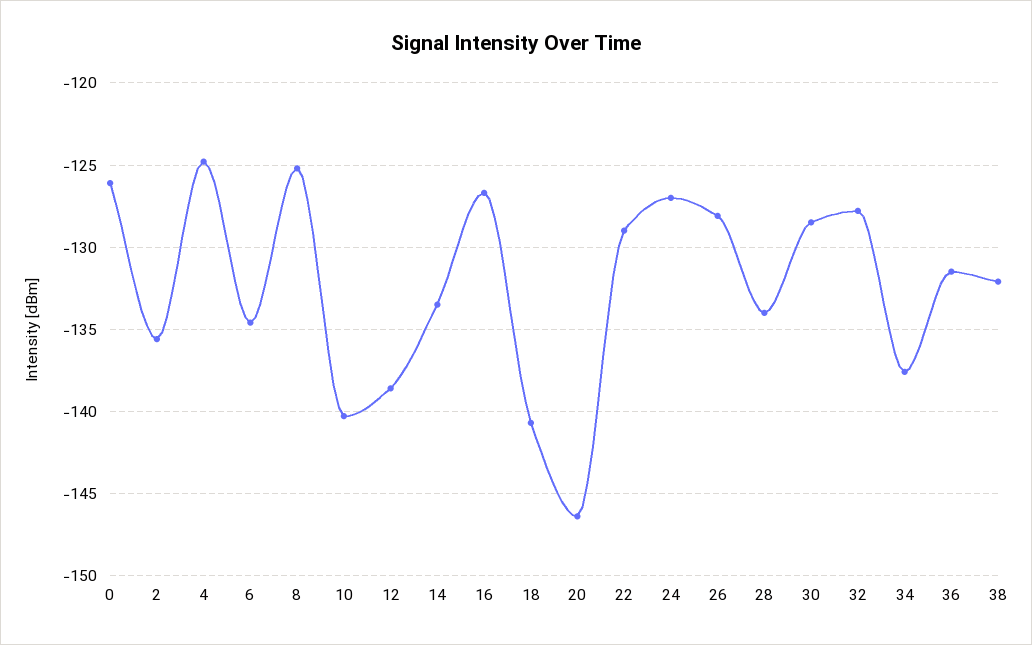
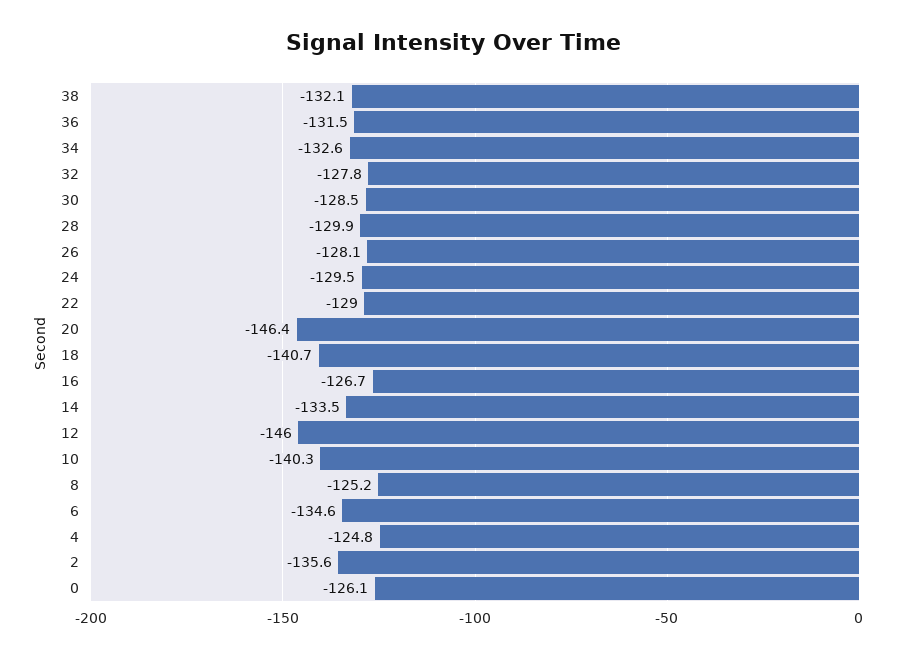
12: -138.5 -> -146
24: -127 -> -129.5
28: -134 -> -129.9
34: -137.5 -> -132.6

